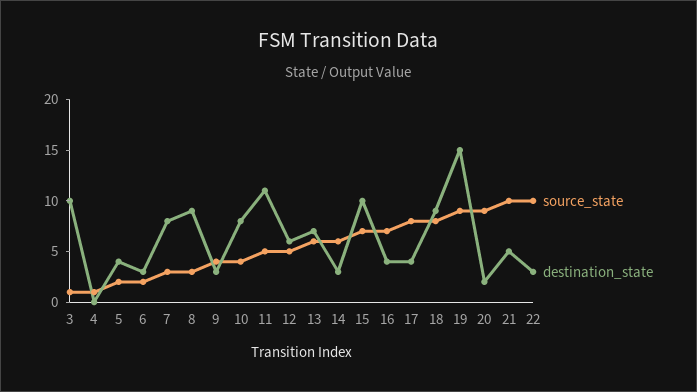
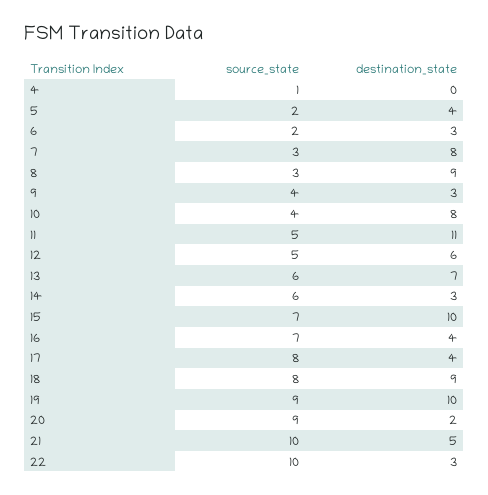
source_state, 3: 1 -> none
destination_state, 3: 10 -> none
destination_state, 19: 15 -> 10

